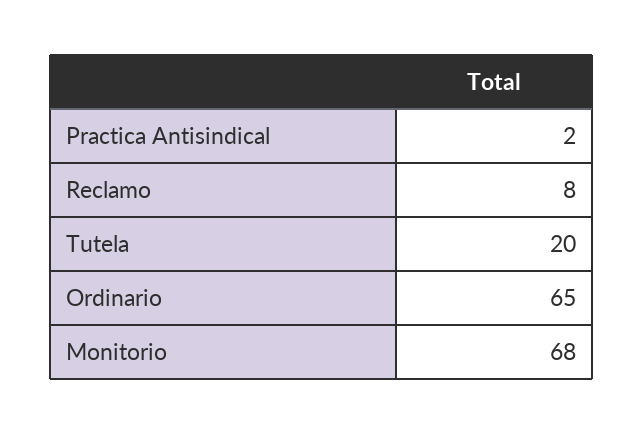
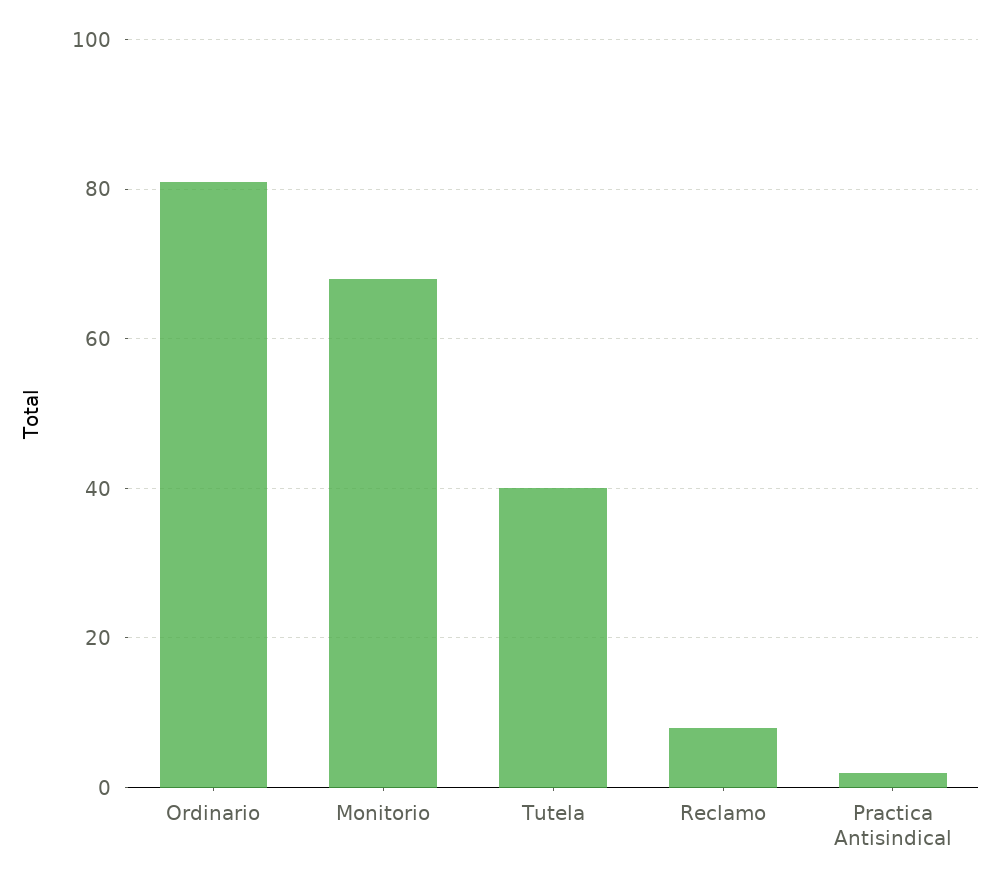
Tutela: 20 -> 40
Ordinario: 65 -> 80

